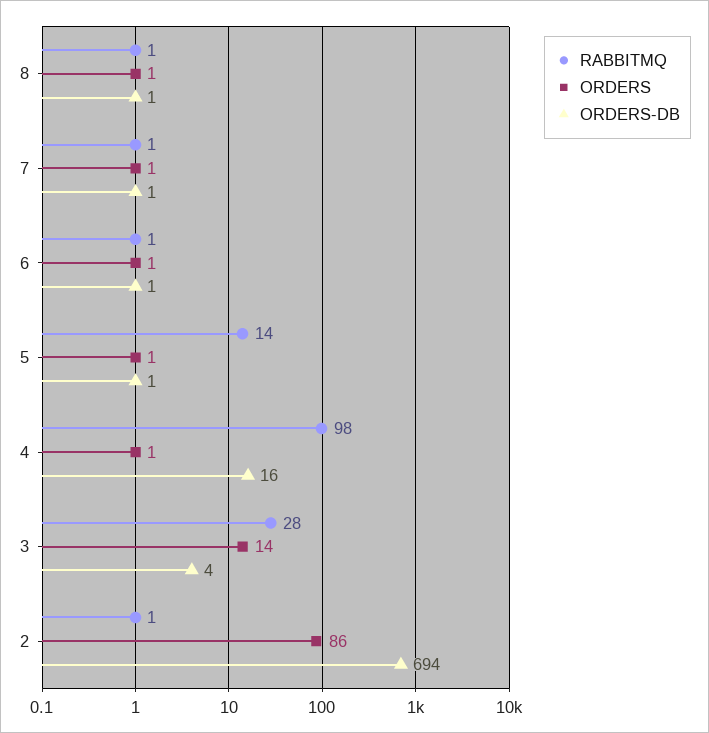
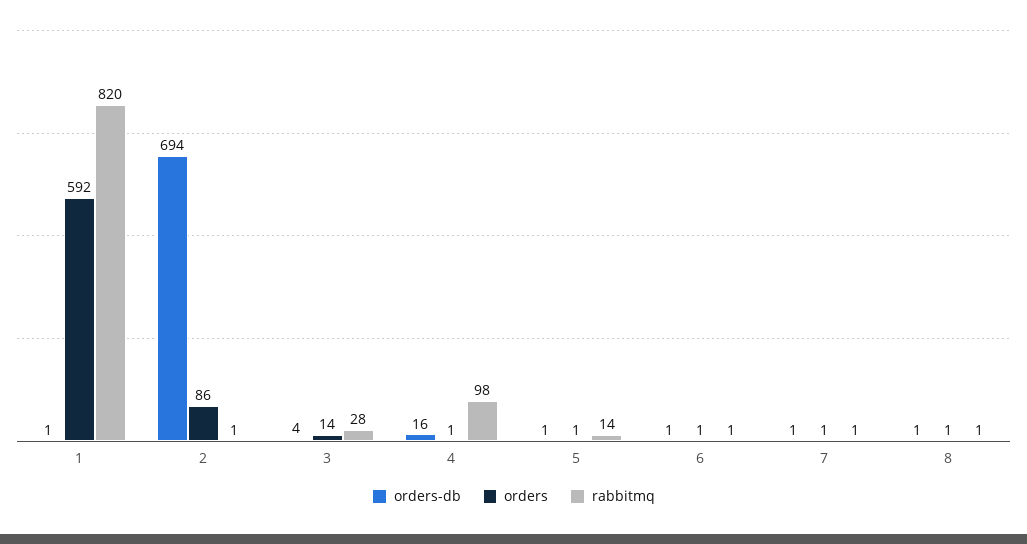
ORDERS-DB, 1: none -> 1
ORDERS, 1: none -> 592
RABBITMQ, 1: none -> 820

